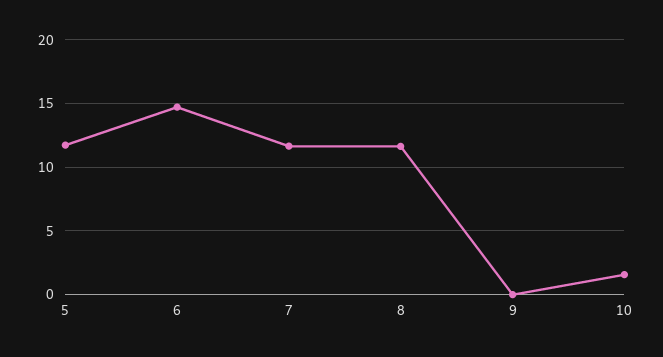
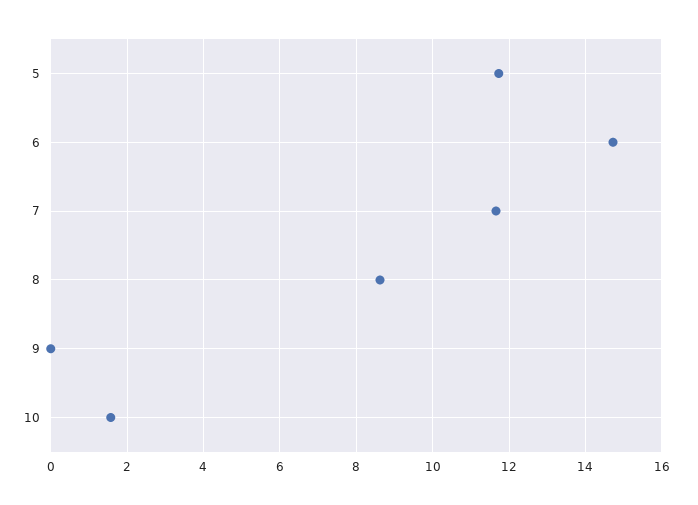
8: 11.5 -> 8.6

